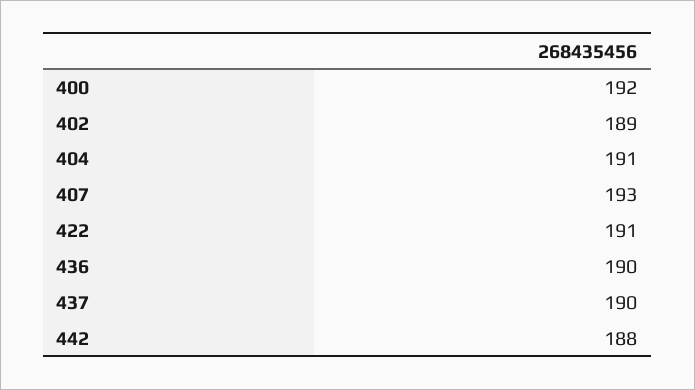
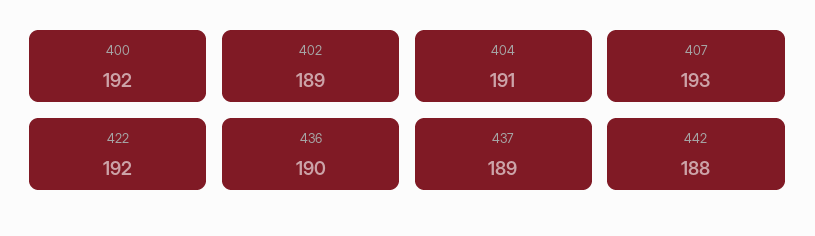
422: 191 -> 192
437: 190 -> 189

